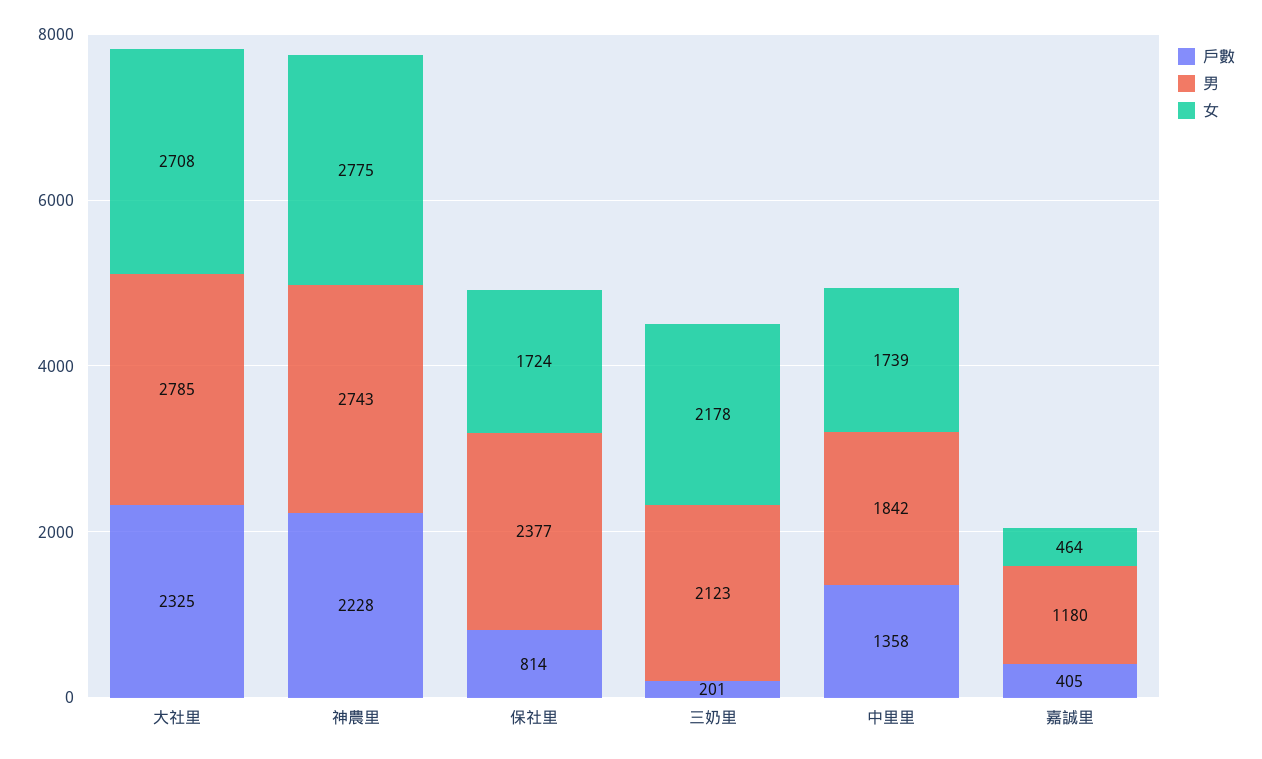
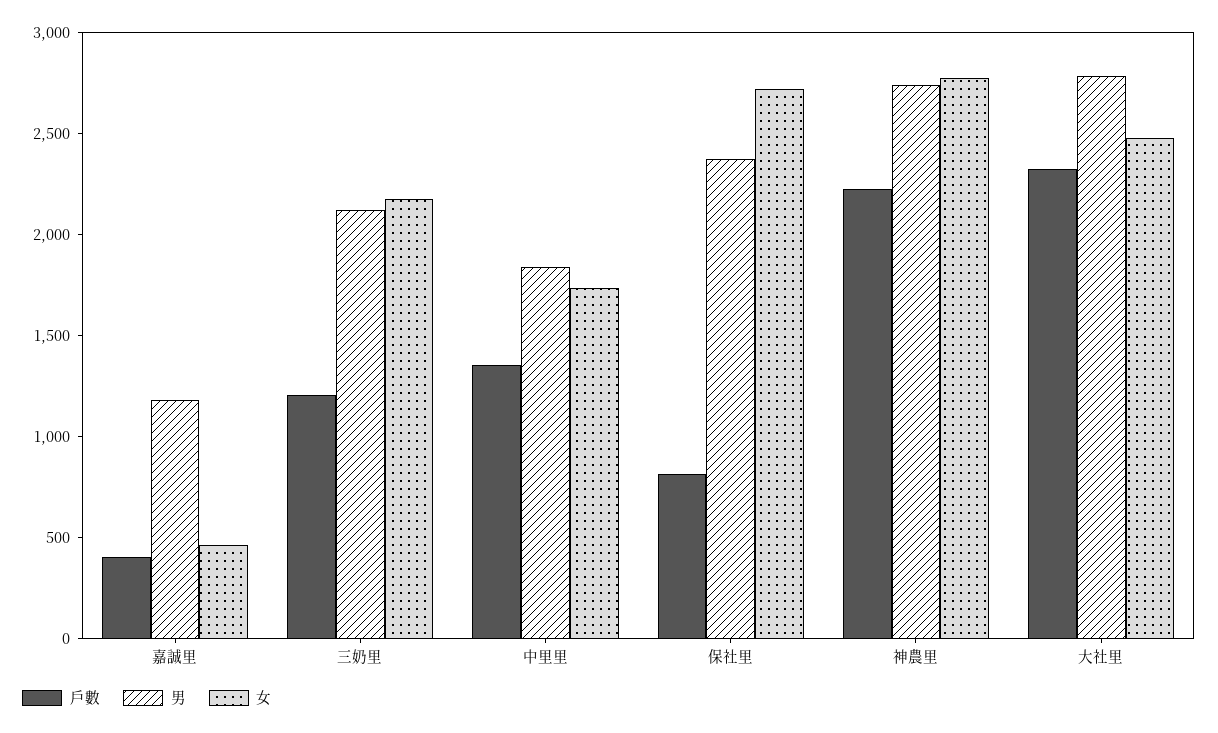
女, 大社里: 2708 -> 2500
女, 保社里: 1724 -> 2700
戶數, 三奶里: 201 -> 1200

